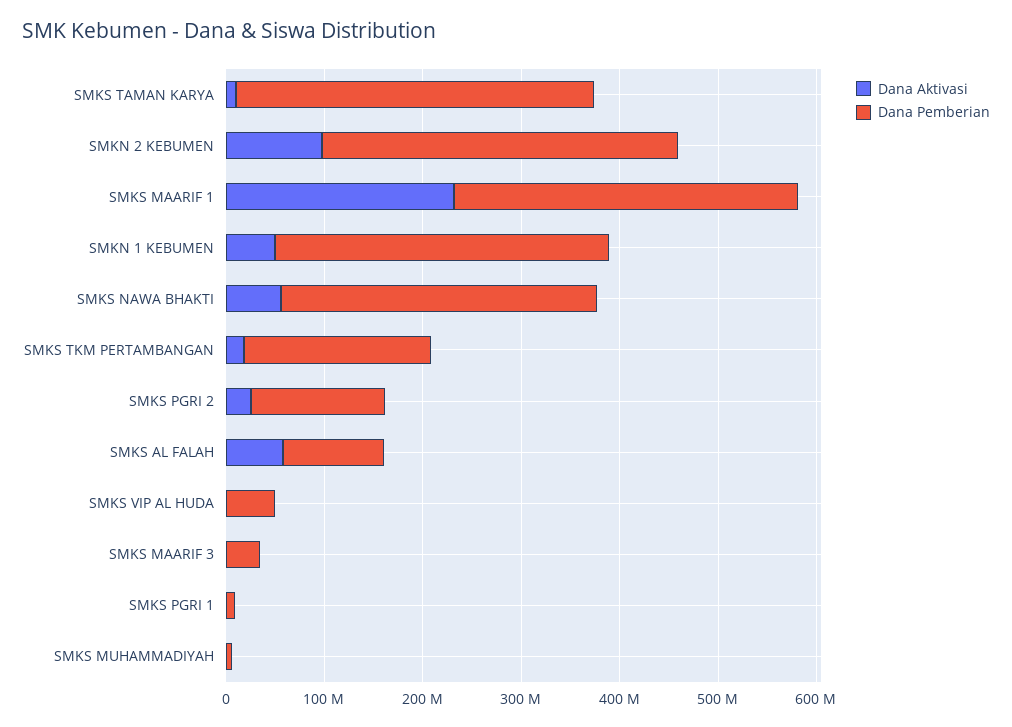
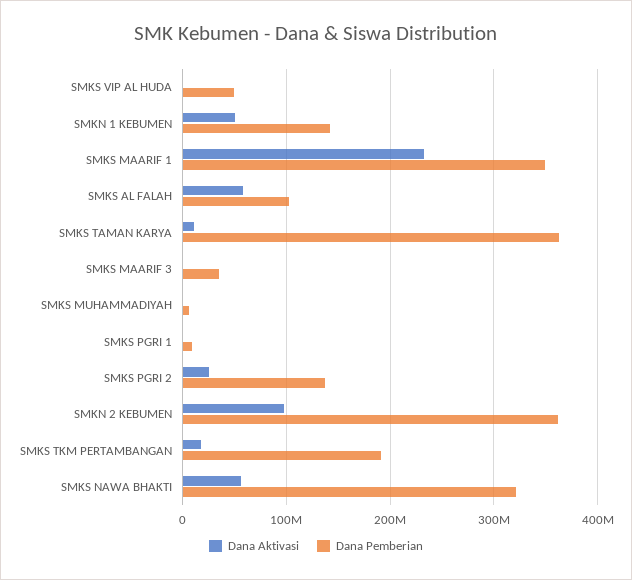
Dana Pemberian, SMKN 1 KEBUMEN: 340000000 -> 140000000

